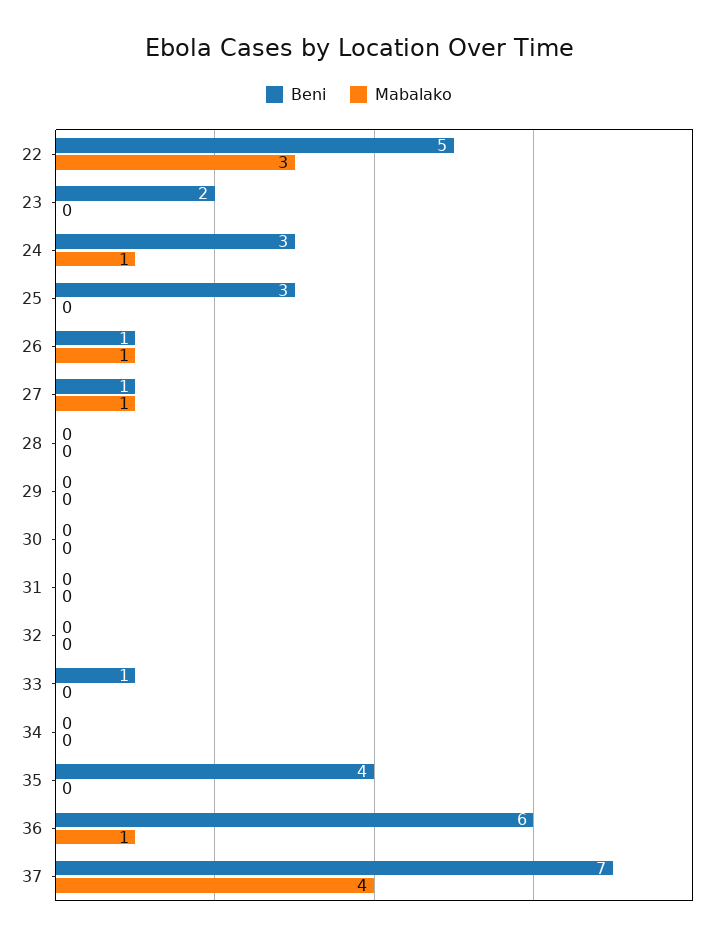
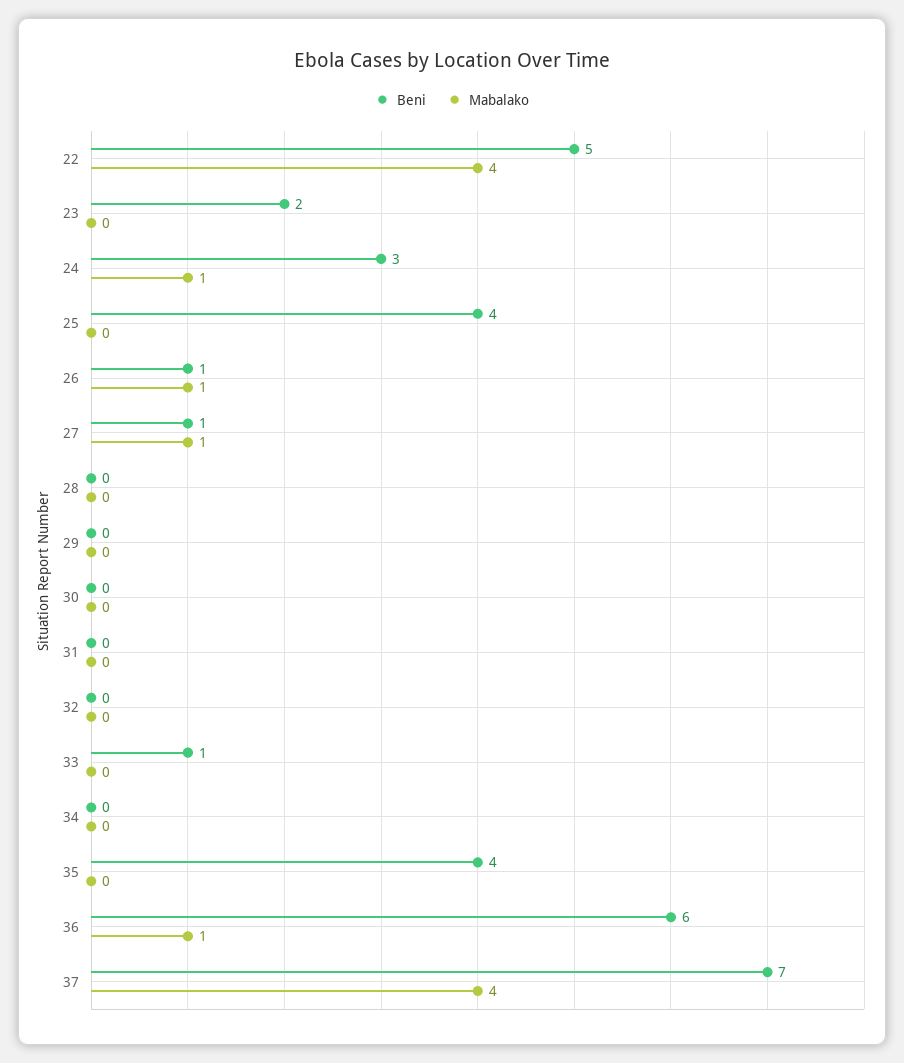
Mabalako, 22: 3 -> 4
Beni, 25: 3 -> 4

